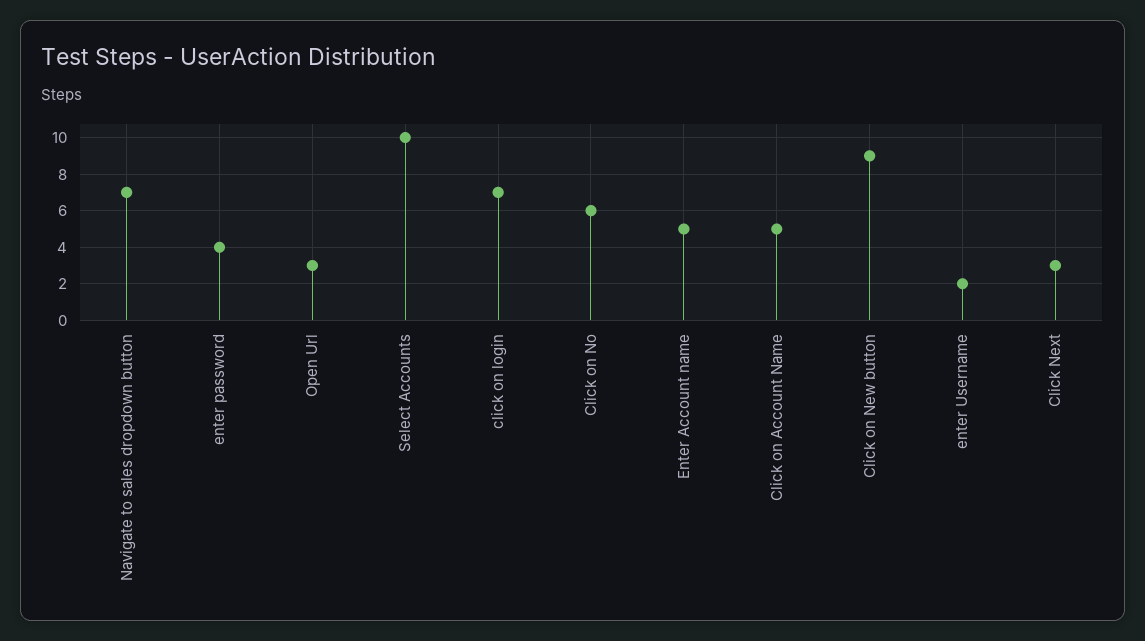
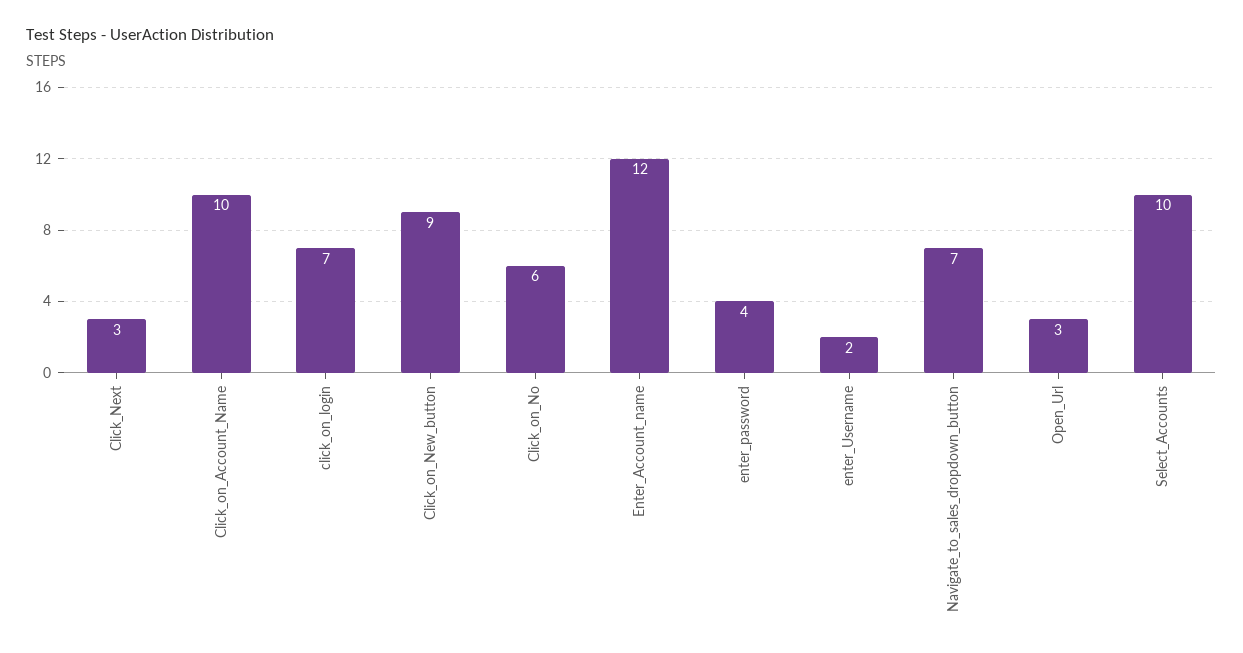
Enter Account name: 5 -> 12
Click on Account Name: 5 -> 10

